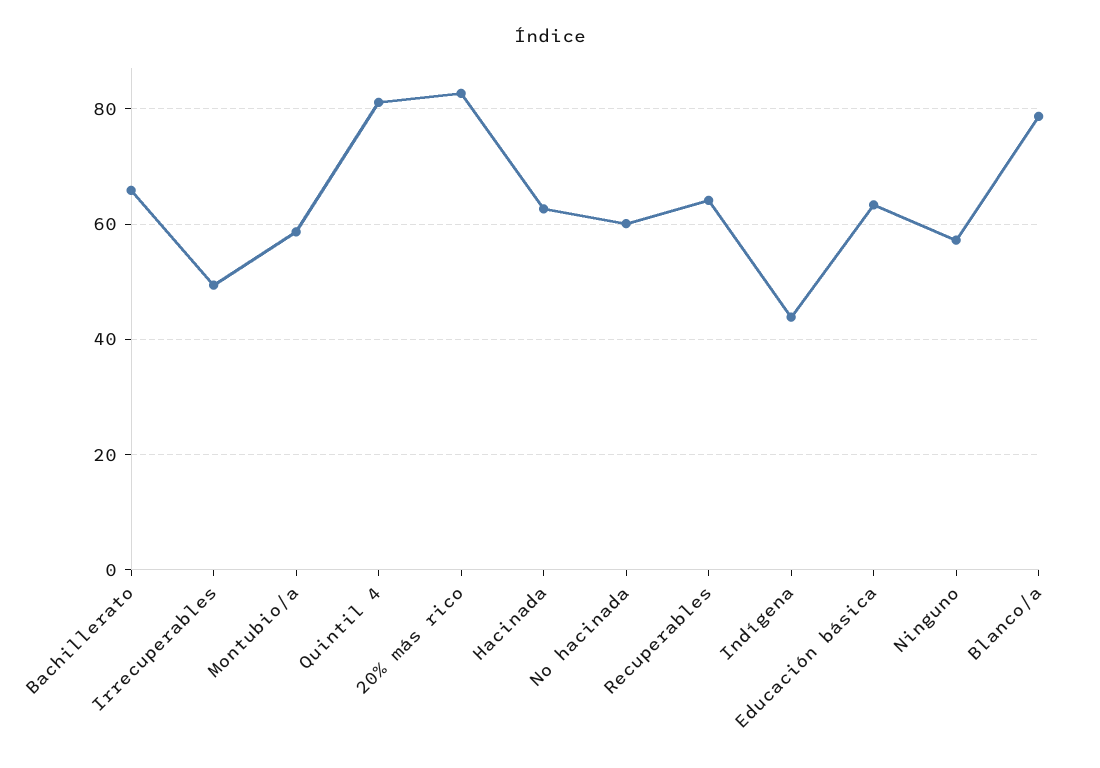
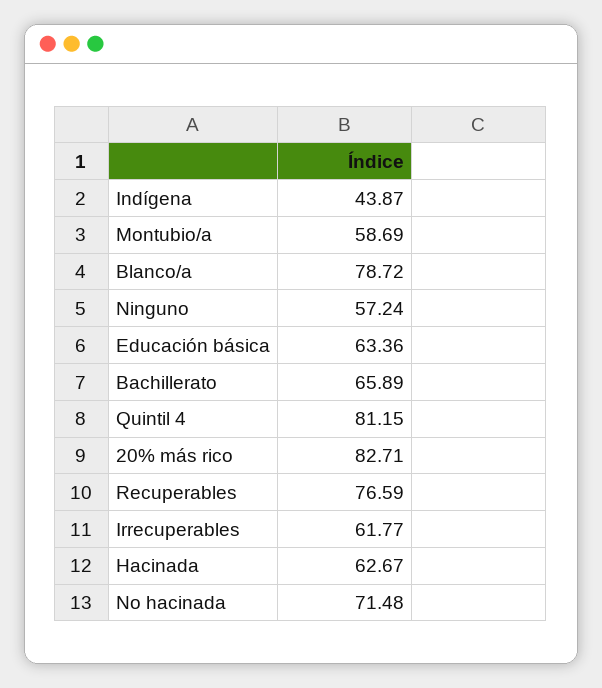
Irrecuperables: 50 -> 61.77
No hacinada: 60 -> 71.48
Recuperables: 64 -> 76.59

